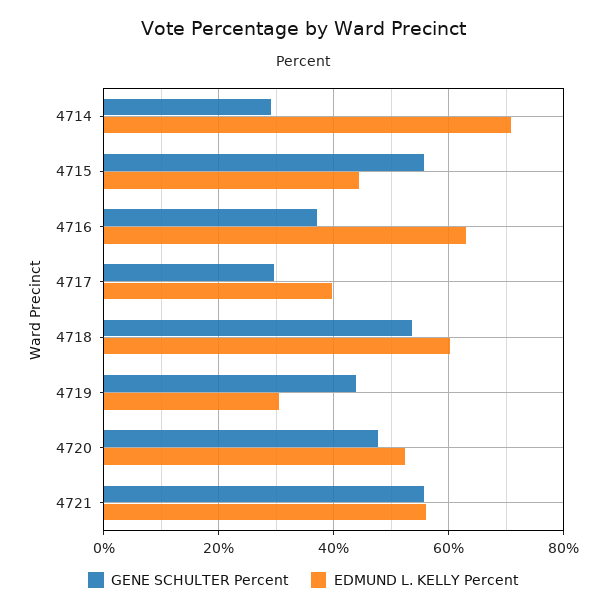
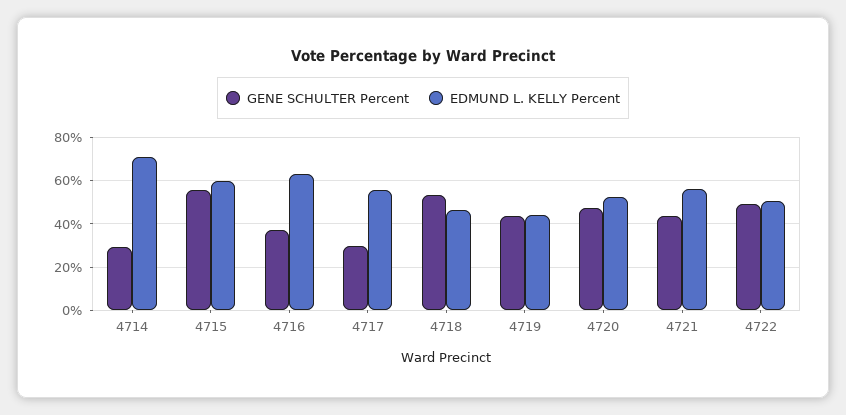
EDMUND L. KELLY Percent, 4715: 44 -> 60
EDMUND L. KELLY Percent, 4717: 40 -> 55
EDMUND L. KELLY Percent, 4718: 60 -> 45
EDMUND L. KELLY Percent, 4719: 30 -> 45
GENE SCHULTER Percent, 4721: 56 -> 45
GENE SCHULTER Percent, 4722: none -> 50
EDMUND L. KELLY Percent, 4722: none -> 50

